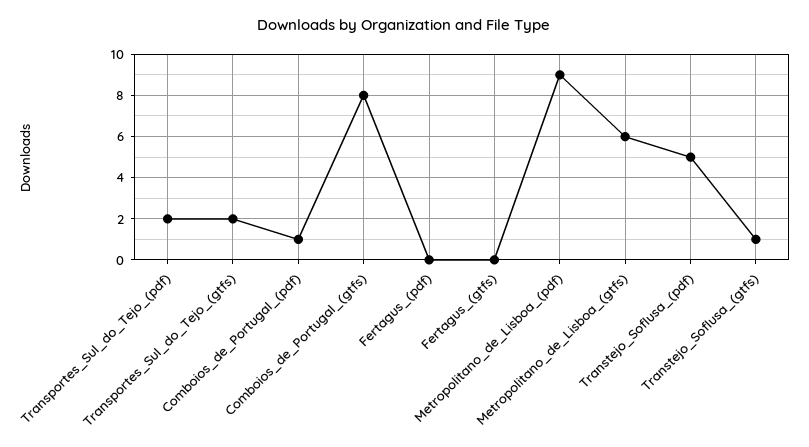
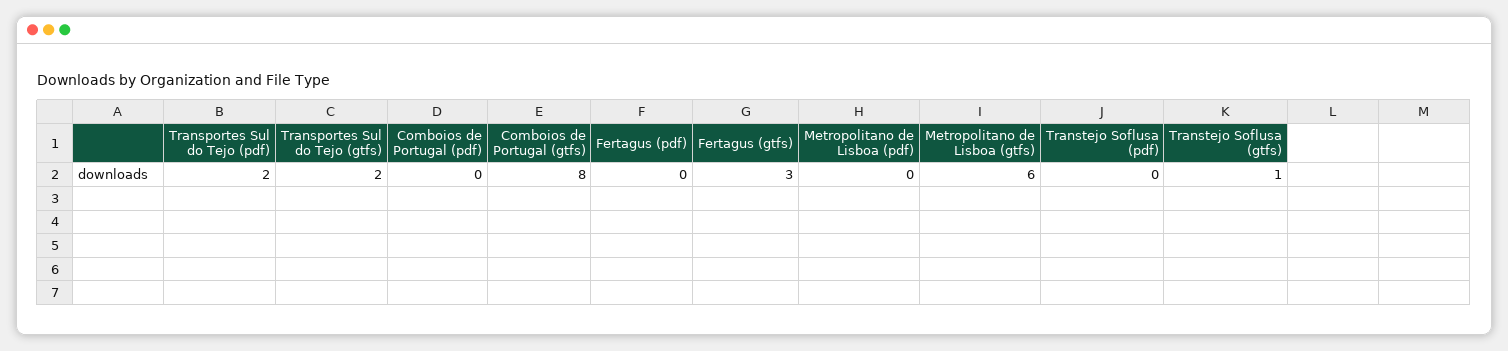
Comboios_de_Portugal_(pdf): 1 -> 0
Fertagus_(gtfs): 0 -> 3
Metropolitano_de_Lisboa_(pdf): 9 -> 0
Transtejo_Soflusa_(pdf): 5 -> 0

